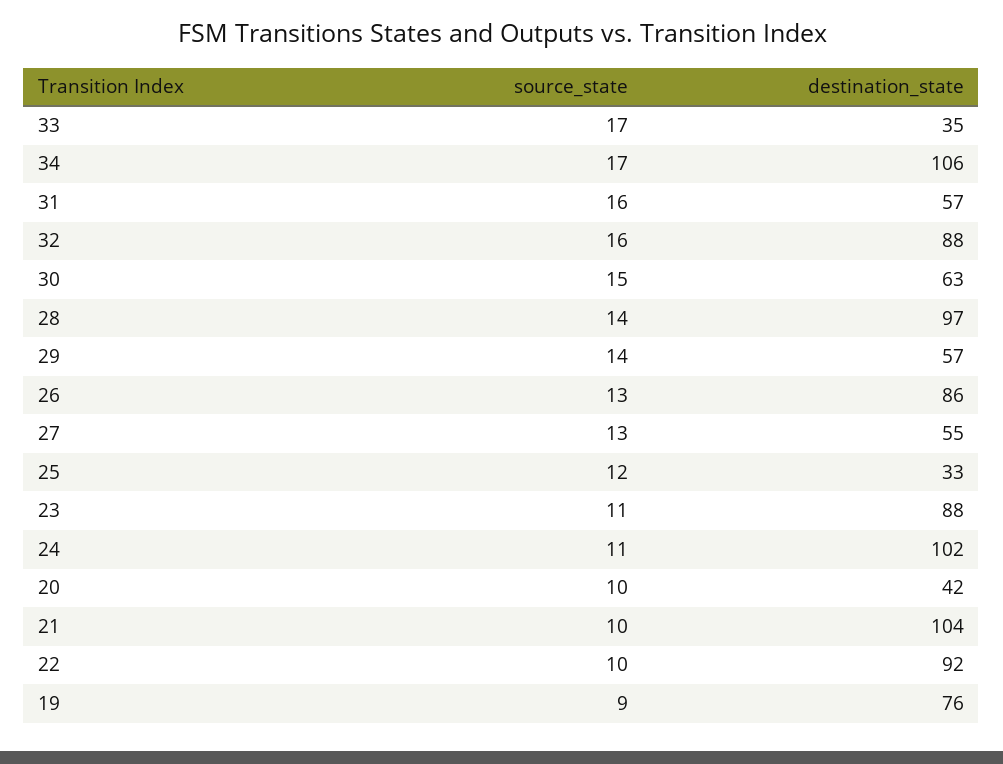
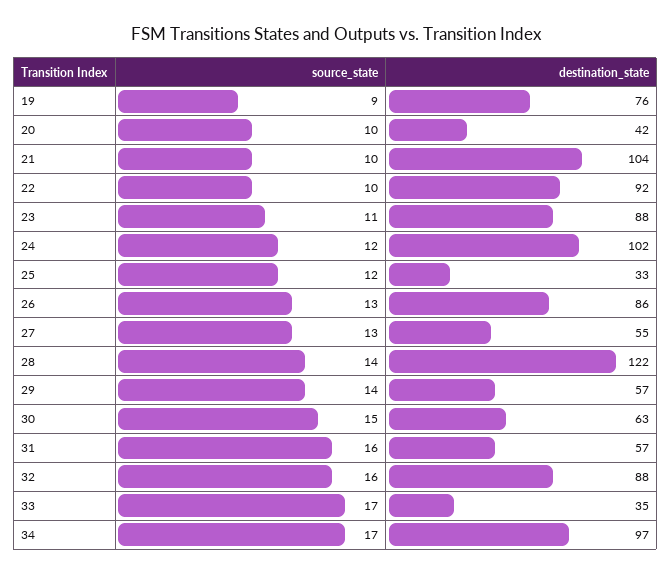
destination_state, 34: 106 -> 97
destination_state, 28: 97 -> 122
source_state, 24: 11 -> 12

